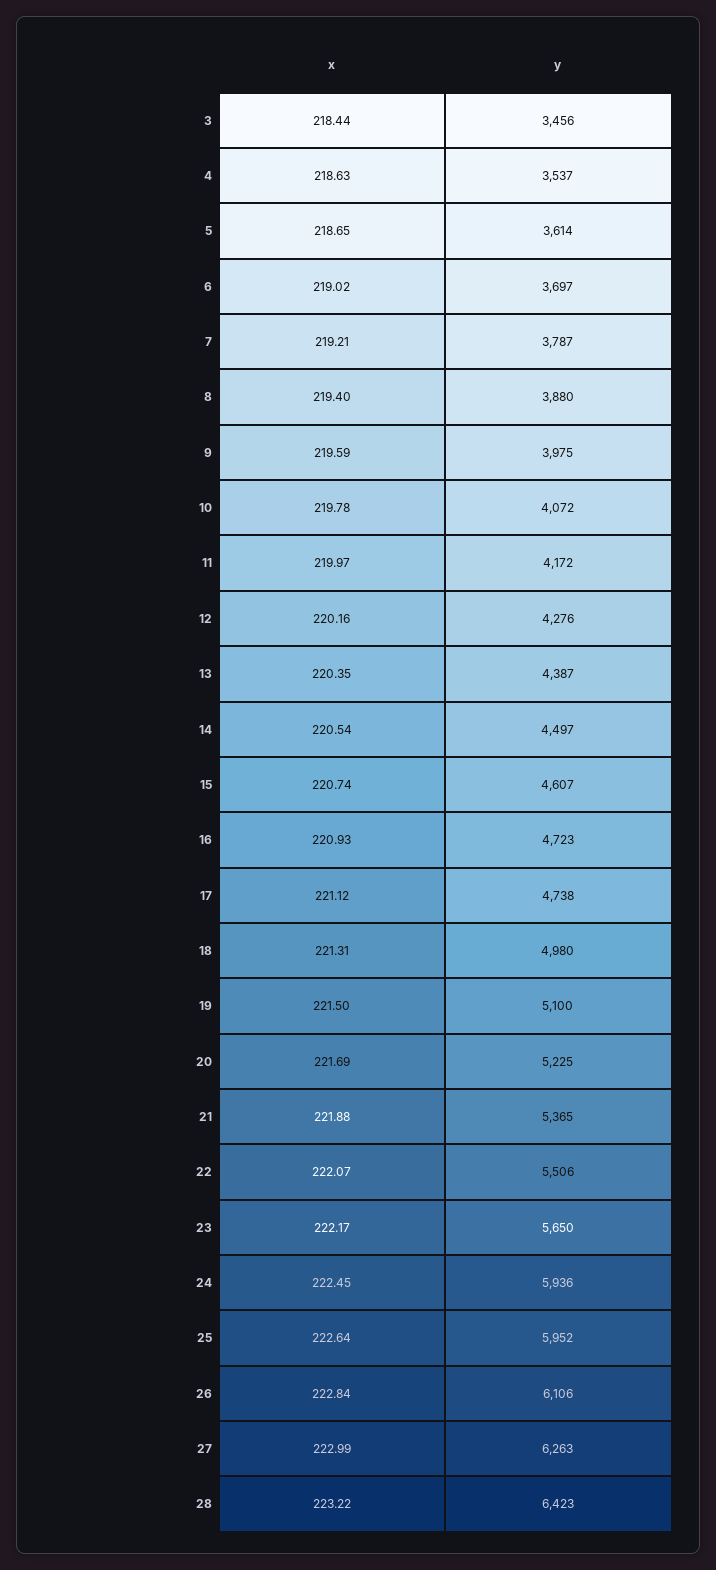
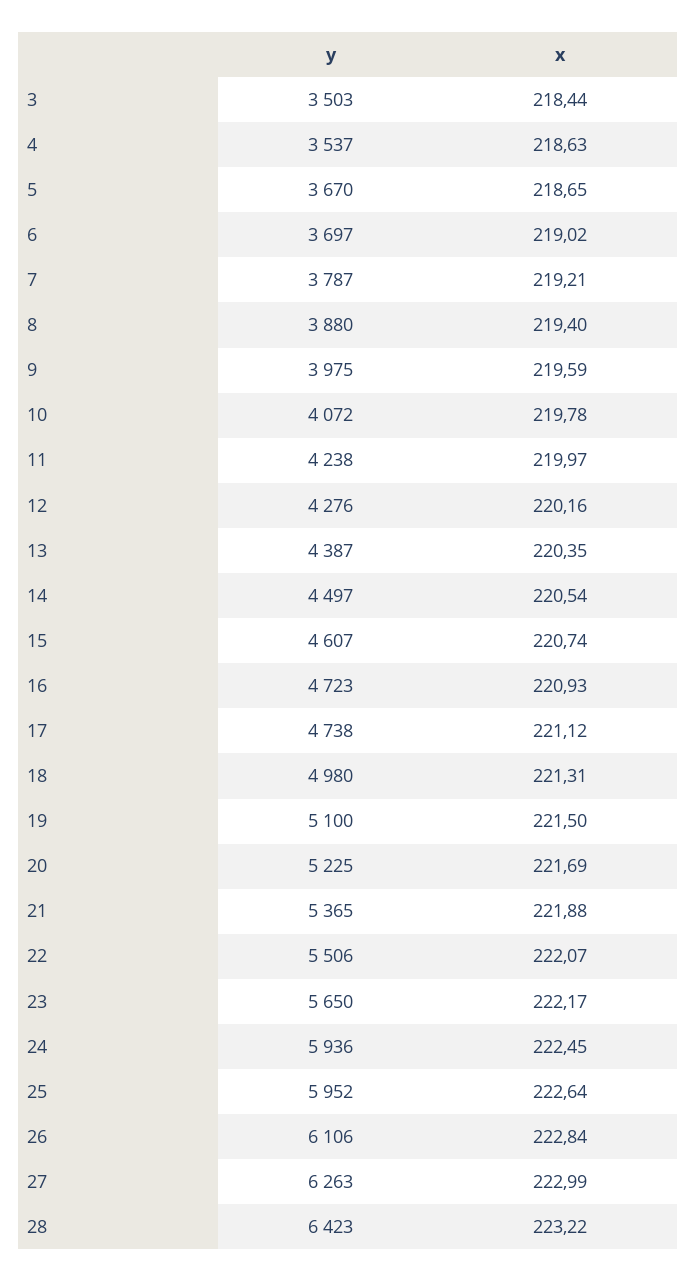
y, 3: 3456 -> 3503
y, 5: 3614 -> 3670
y, 11: 4172 -> 4238

